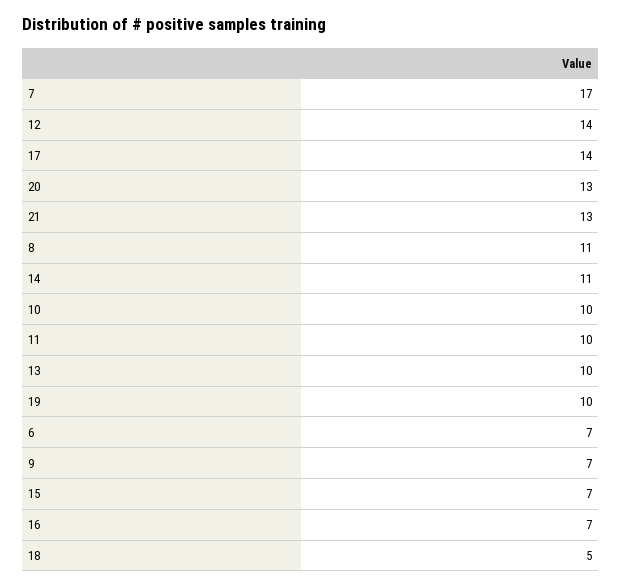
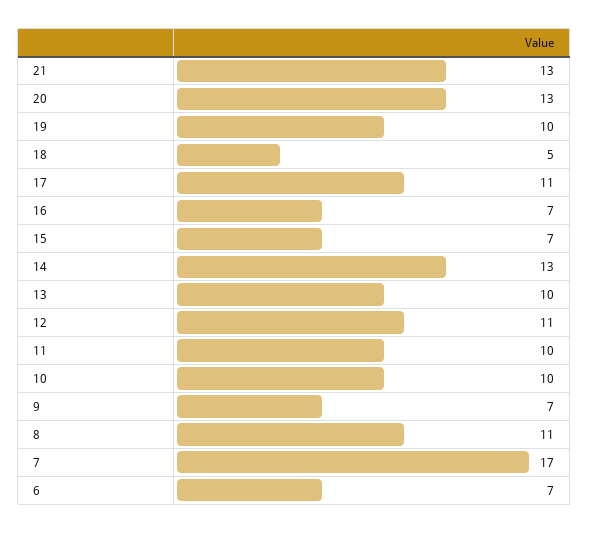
12: 14 -> 11
17: 14 -> 11
14: 11 -> 13

